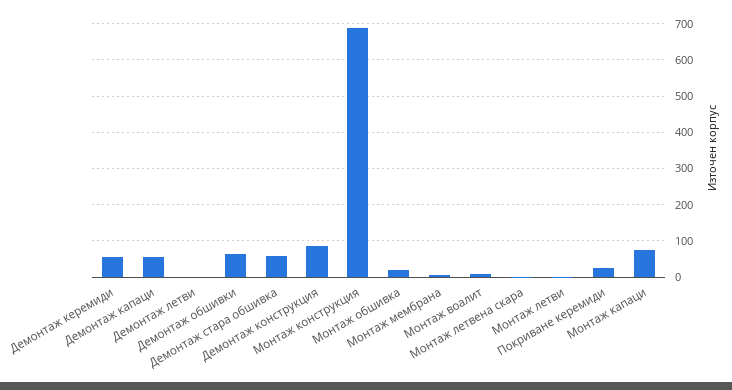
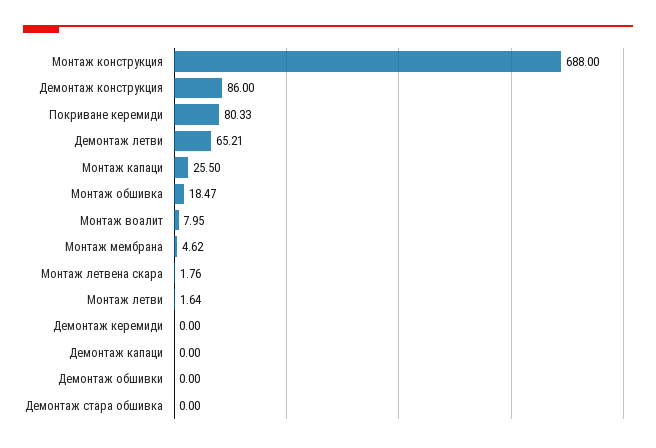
Демонтаж керемиди: 60 -> 0
Демонтаж капаци: 60 -> 0
Демонтаж летви: 0 -> 65.21
Демонтаж обшивки: 60 -> 0
Демонтаж стара обшивка: 60 -> 0
Покриване керемиди: 20 -> 80.33
Монтаж капаци: 80 -> 25.5

